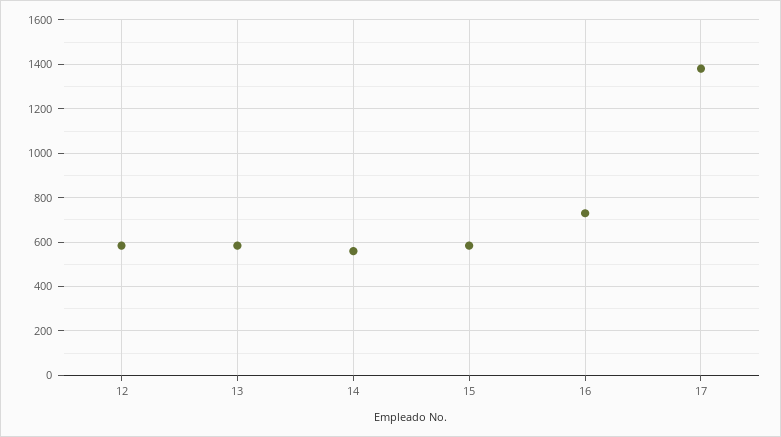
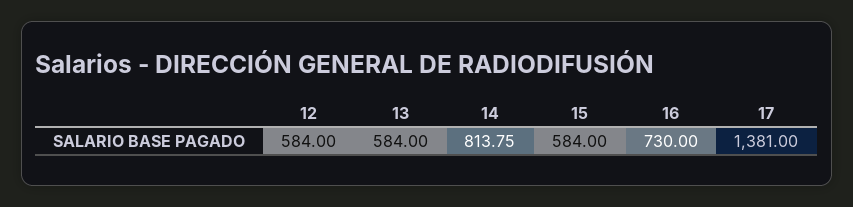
14: 550 -> 813.75

